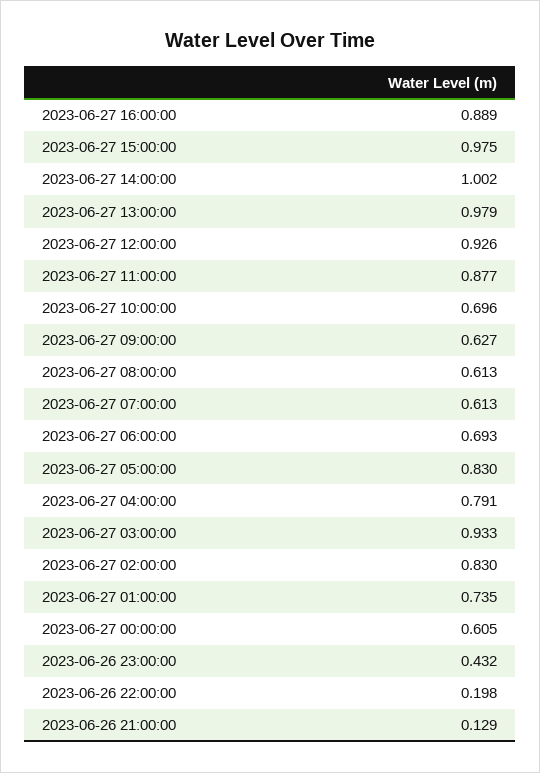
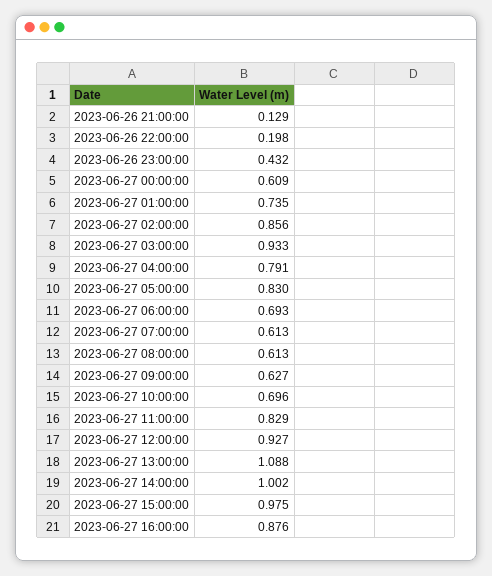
2023-06-27 16:00:00: 0.889 -> 0.876
2023-06-27 13:00:00: 0.979 -> 1.088
2023-06-27 12:00:00: 0.926 -> 0.927
2023-06-27 11:00:00: 0.877 -> 0.829
2023-06-27 02:00:00: 0.83 -> 0.856
2023-06-27 00:00:00: 0.605 -> 0.609

